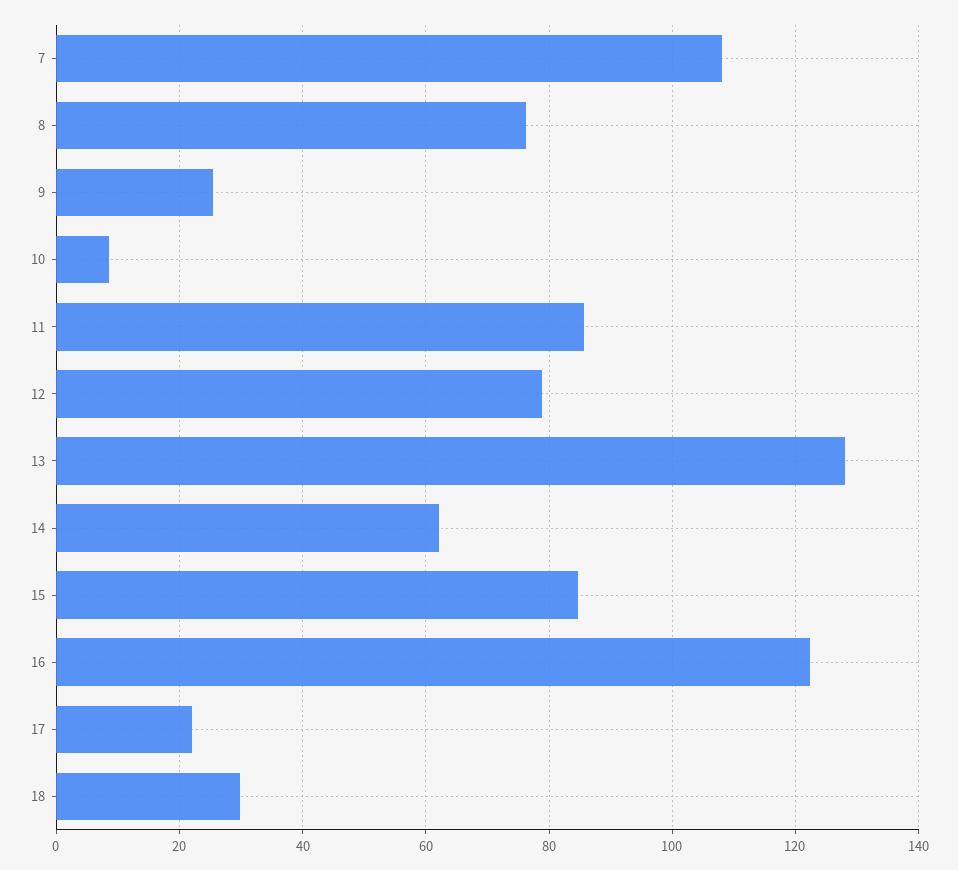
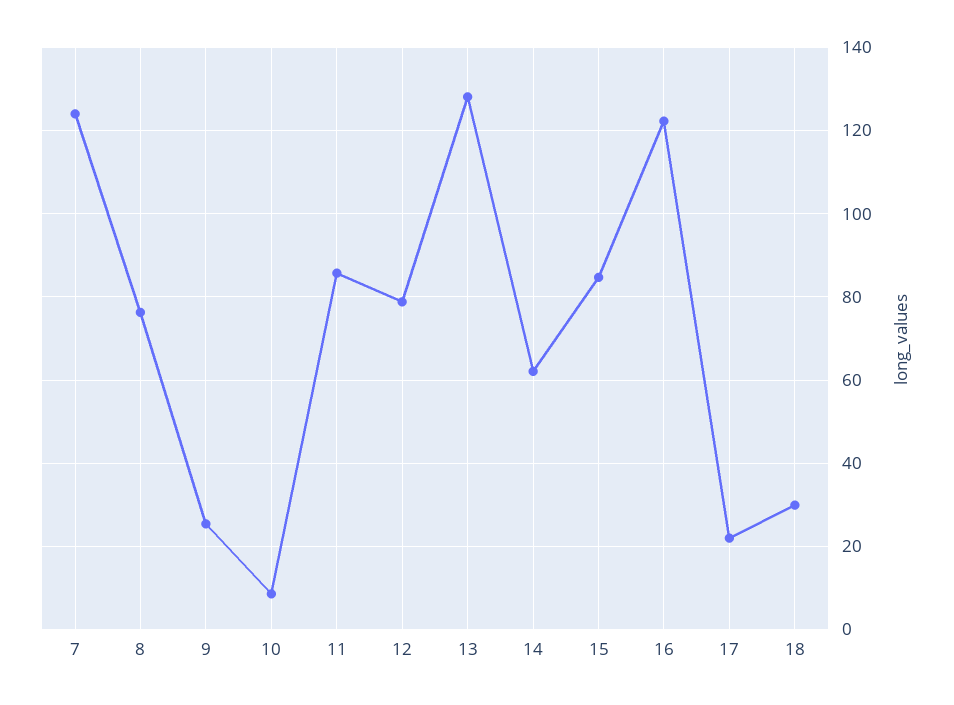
7: 108 -> 124

